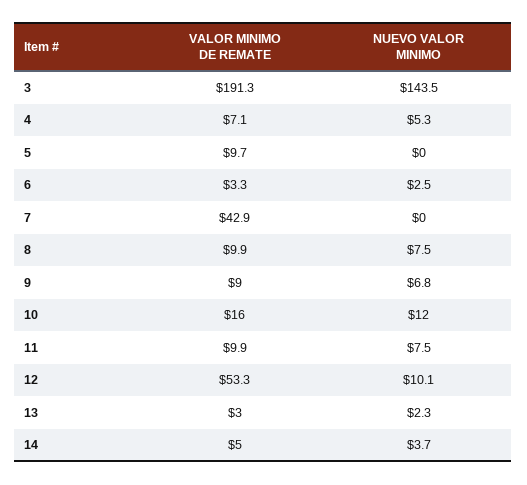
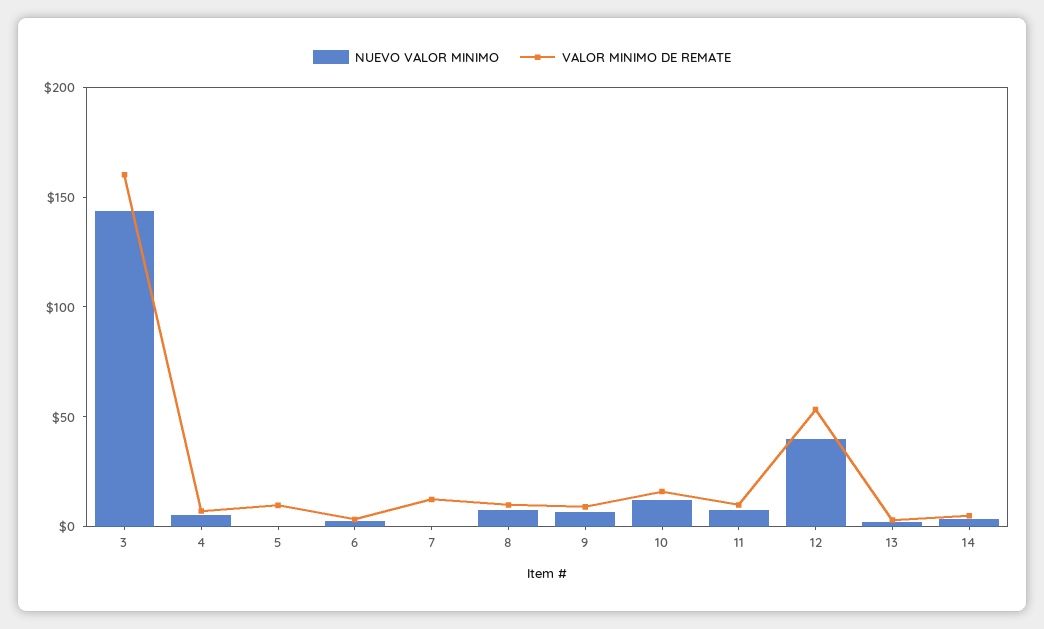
VALOR MINIMO DE REMATE, 3: 191.3 -> 160
VALOR MINIMO DE REMATE, 7: 42.9 -> 10
NUEVO VALOR MINIMO, 12: 10.1 -> 40

